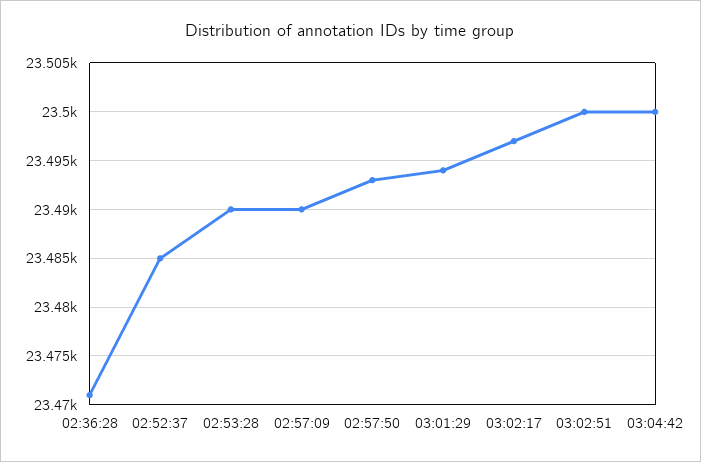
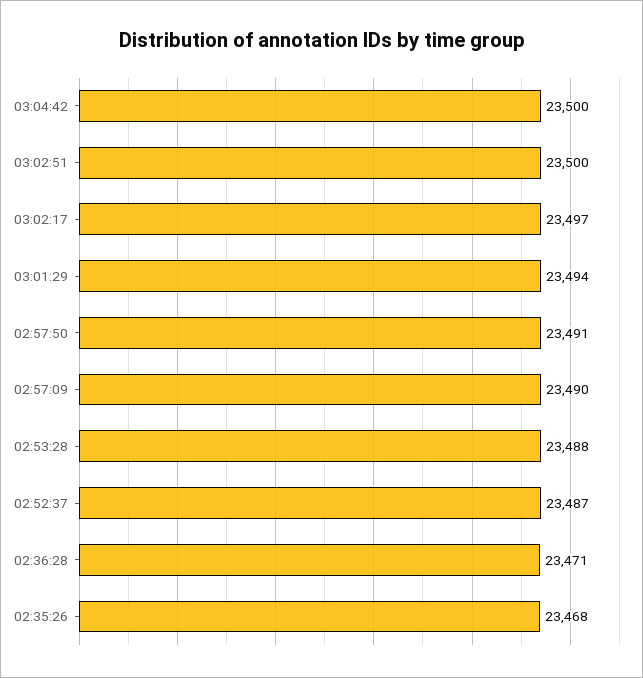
02:52:37: 23485 -> 23487
02:53:28: 23490 -> 23488
02:57:50: 23493 -> 23491
02:35:26: none -> 23468

